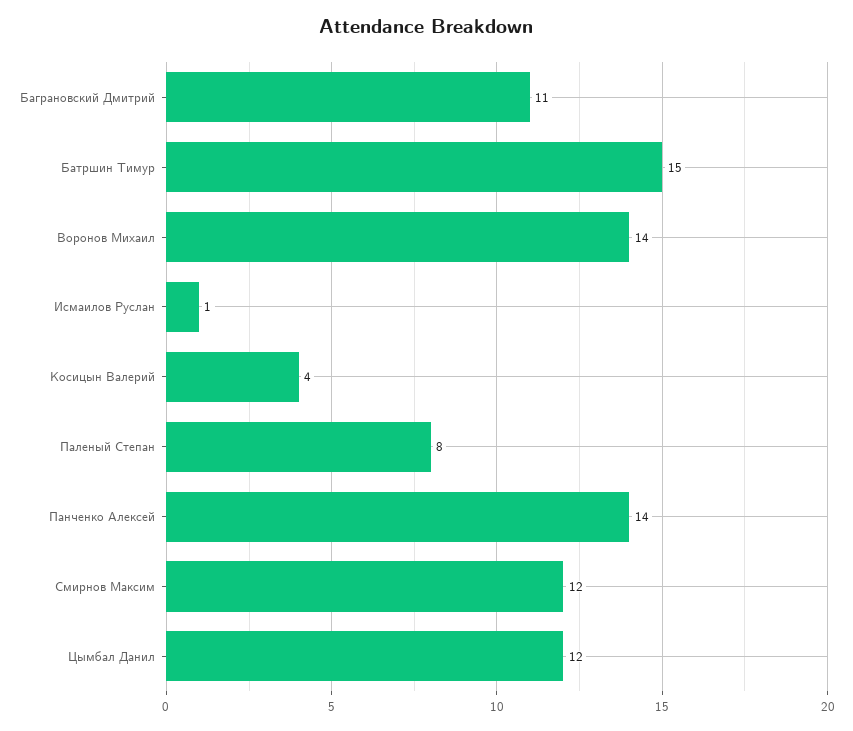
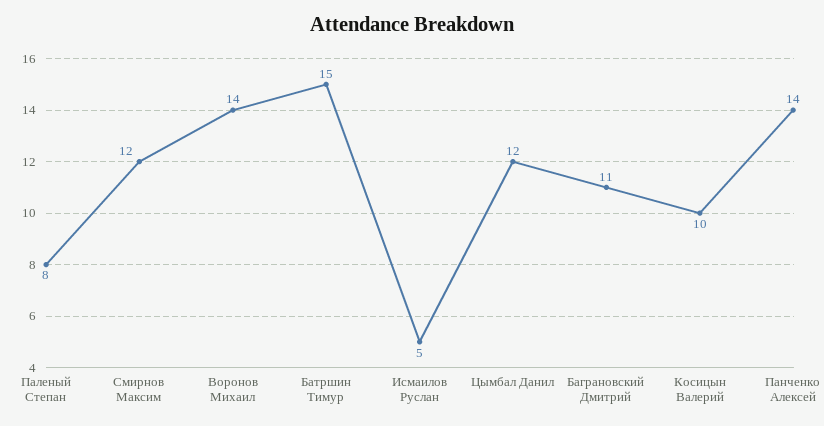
Исмаилов Руслан: 1 -> 5
Косицын Валерий: 4 -> 10

